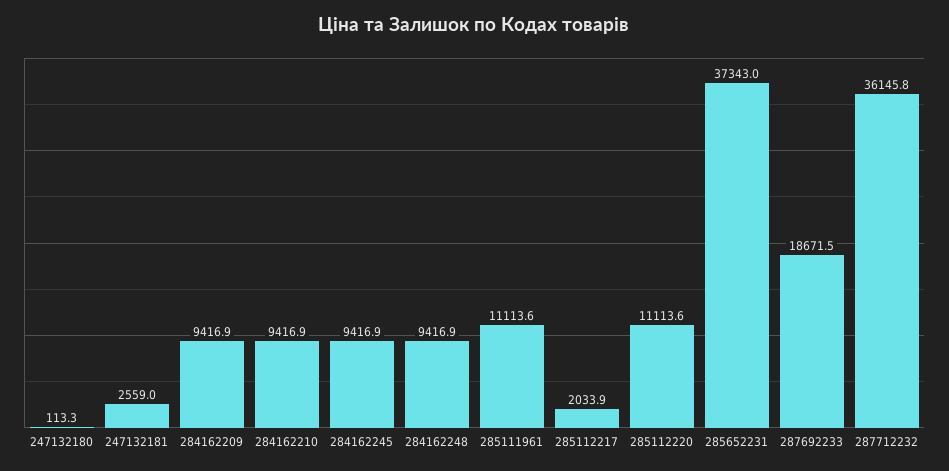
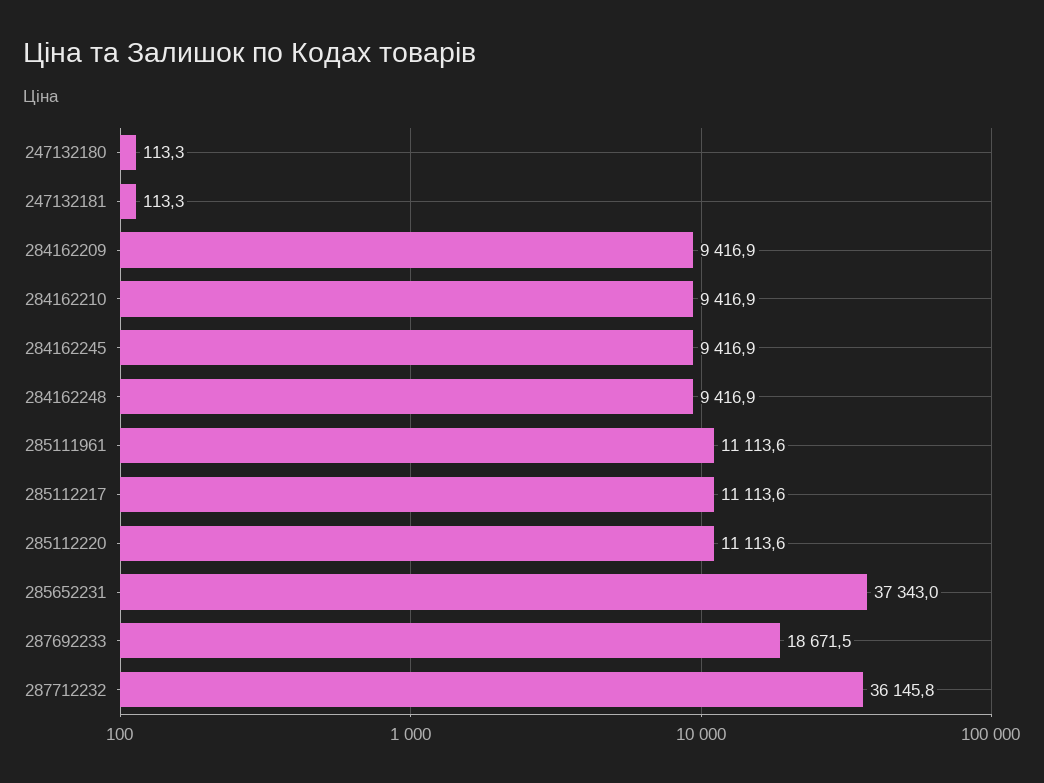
247132181: 2559 -> 113.3
285112217: 2033.9 -> 11113.6

